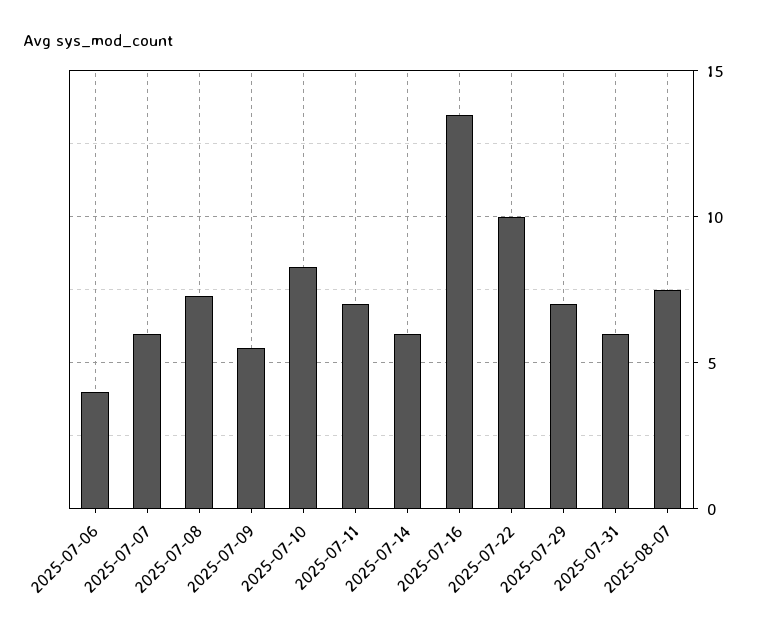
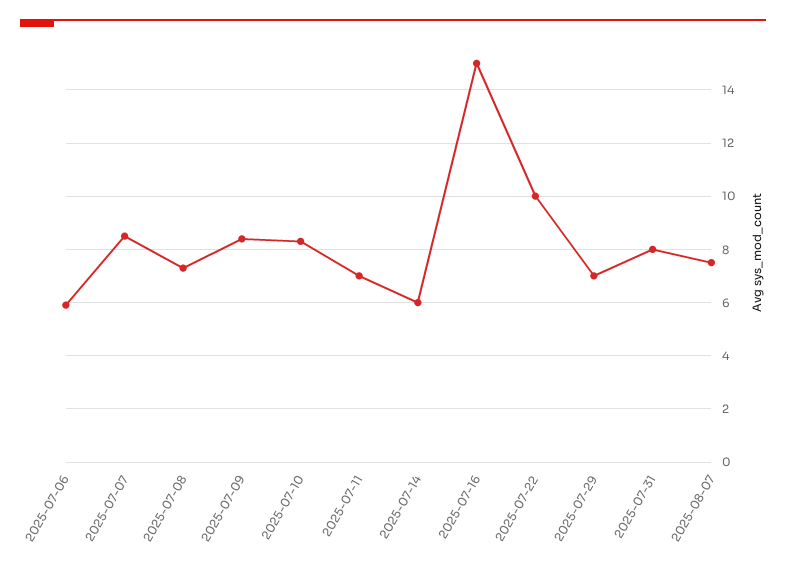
2025-07-06: 4 -> 6
2025-07-07: 6 -> 8.5
2025-07-09: 5.5 -> 8.5
2025-07-16: 13.5 -> 15
2025-07-31: 6 -> 8

